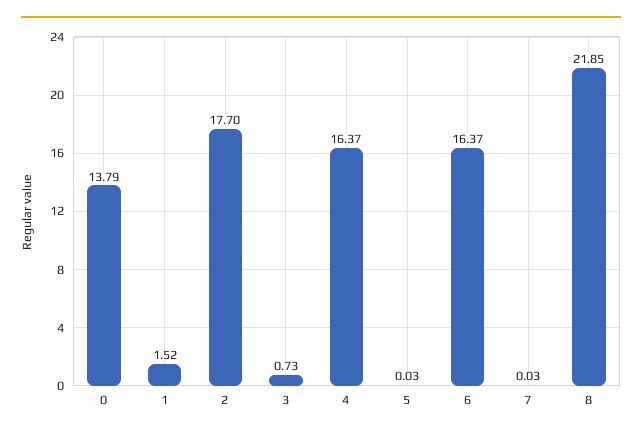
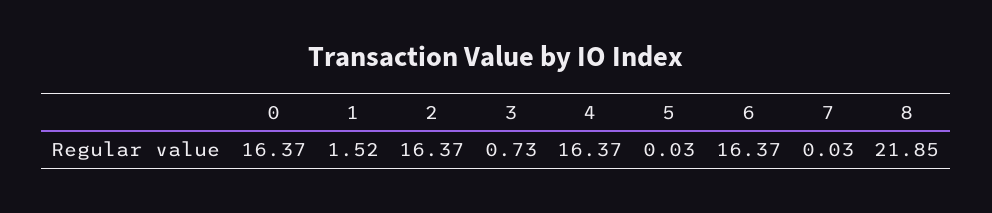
0: 13.79 -> 16.37
2: 17.7 -> 16.37

